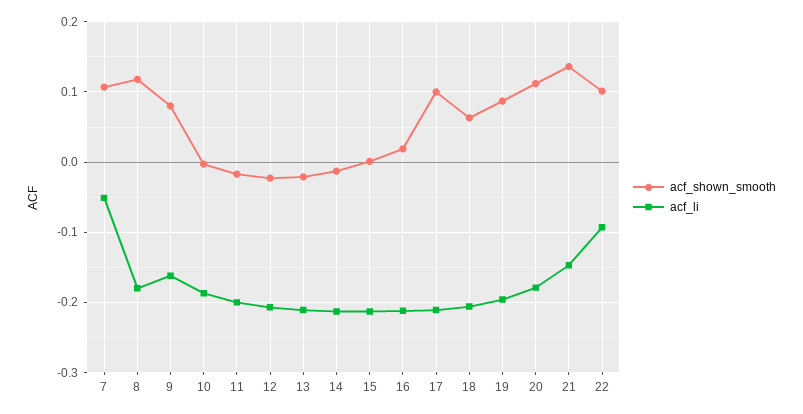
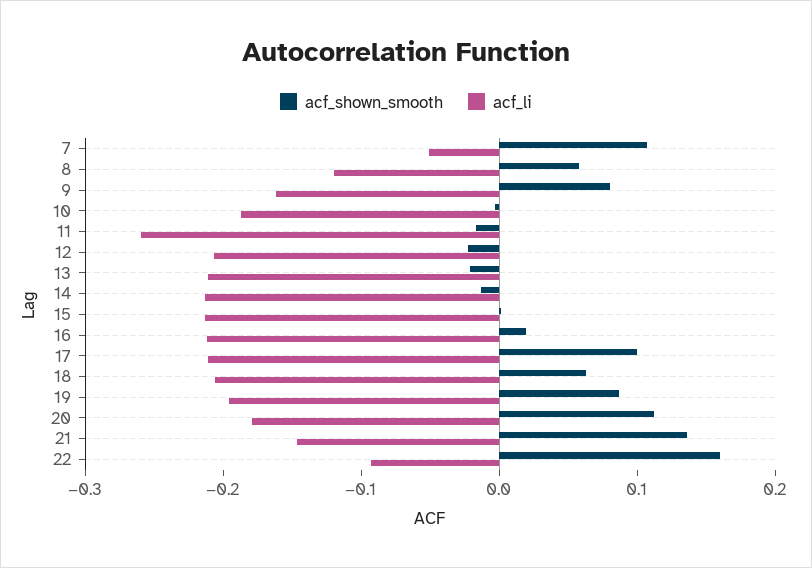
acf_shown_smooth, 8: 0.12 -> 0.06
acf_li, 8: -0.18 -> -0.12
acf_li, 11: -0.2 -> -0.26
acf_shown_smooth, 22: 0.1 -> 0.16

